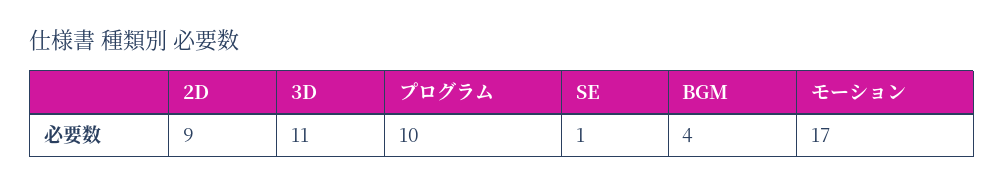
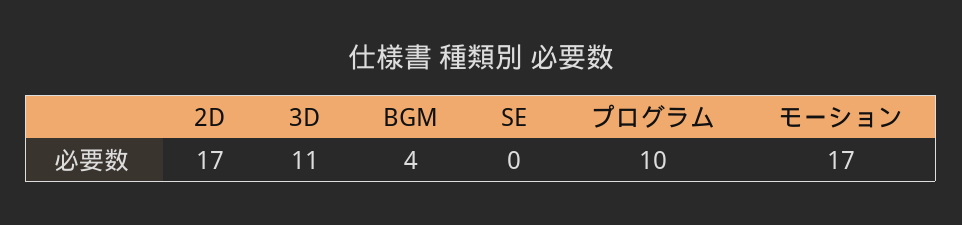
2D: 9 -> 17
SE: 1 -> 0

